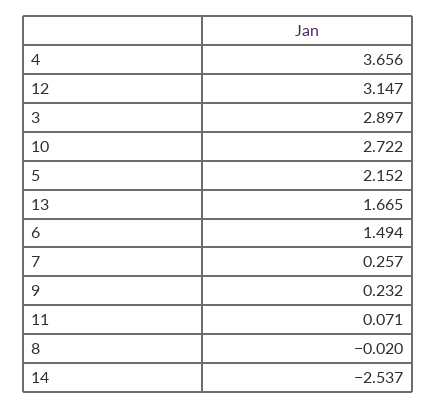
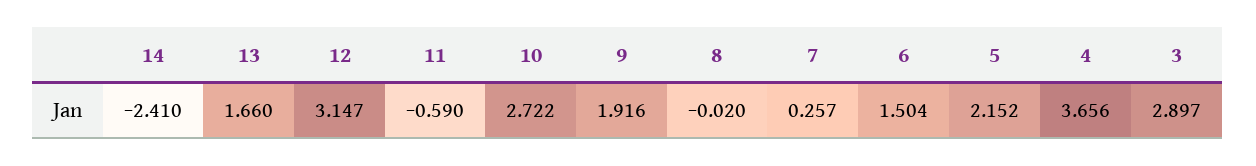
13: 1.665 -> 1.66
6: 1.494 -> 1.504
9: 0.232 -> 1.916
11: 0.071 -> -0.59
14: -2.537 -> -2.41

